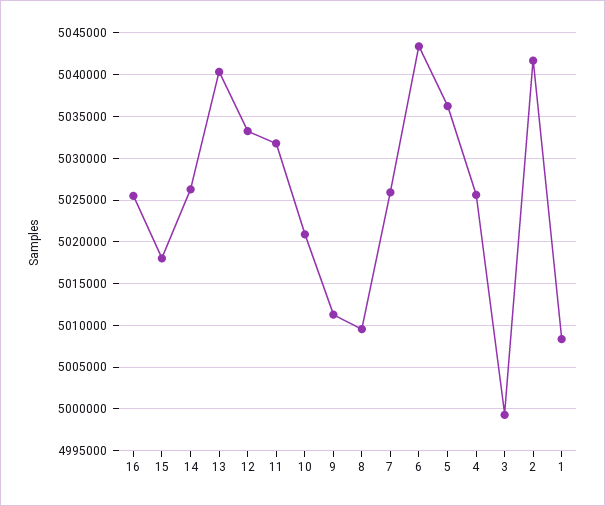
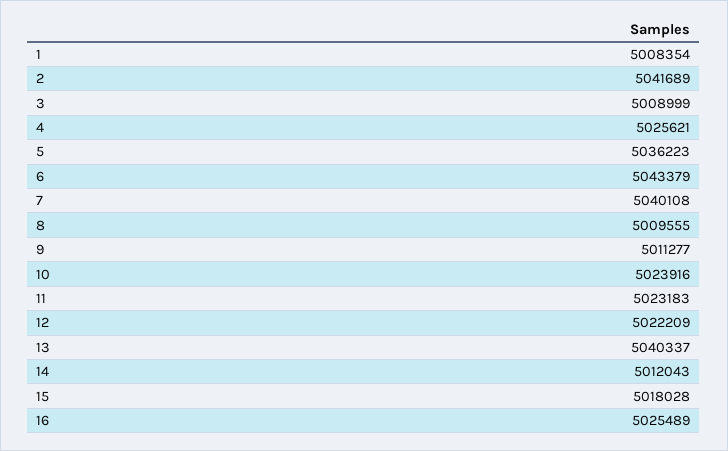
14: 5026000 -> 5012043
12: 5033000 -> 5022209
11: 5032000 -> 5023183
10: 5021000 -> 5023916
7: 5026000 -> 5040108
3: 4999000 -> 5008999

